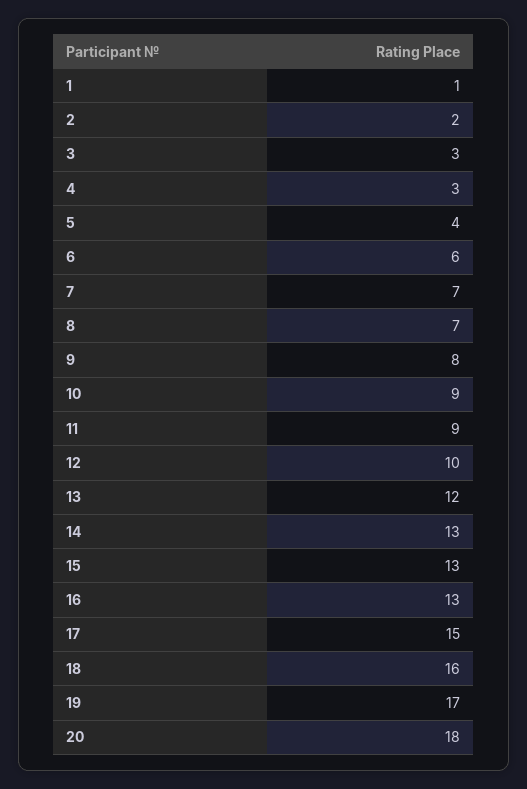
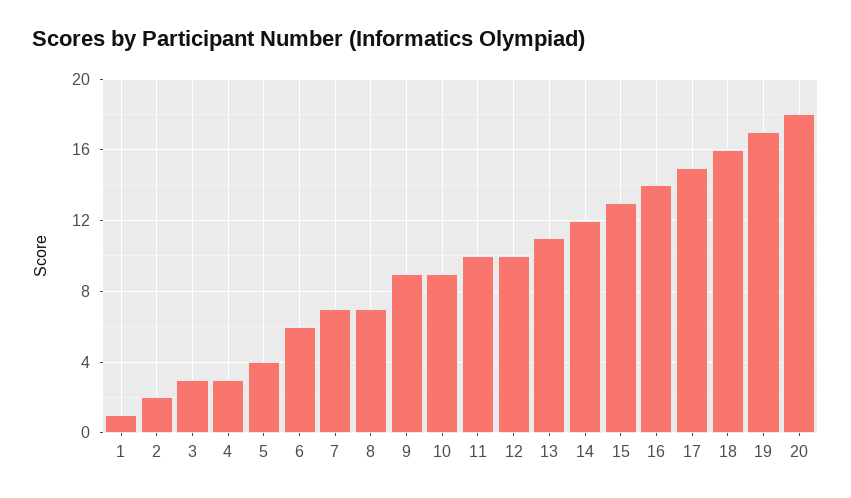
9: 8 -> 9
11: 9 -> 10
13: 12 -> 11
14: 13 -> 12
16: 13 -> 14

